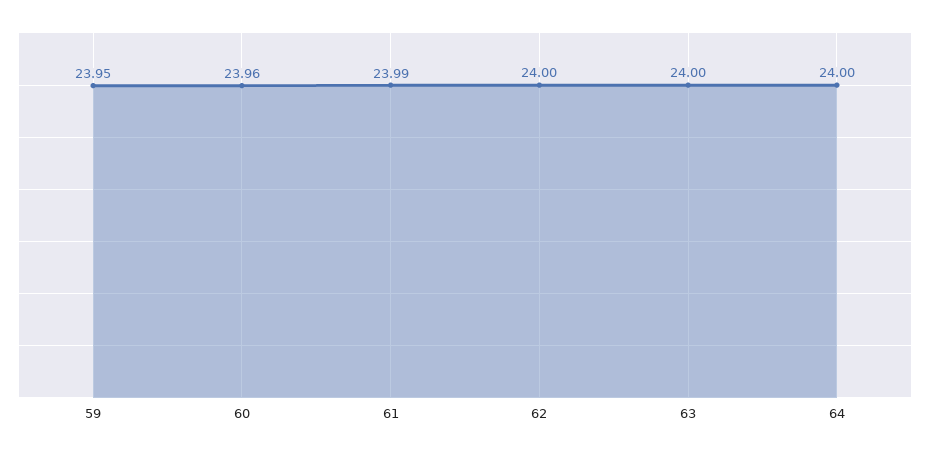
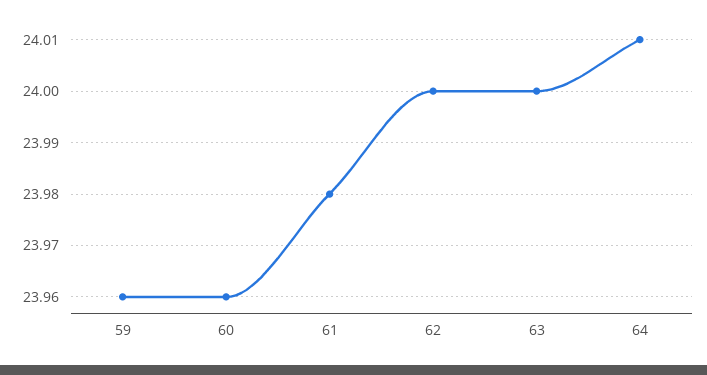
59: 23.95 -> 23.96
61: 23.99 -> 23.98
64: 24 -> 24.01

